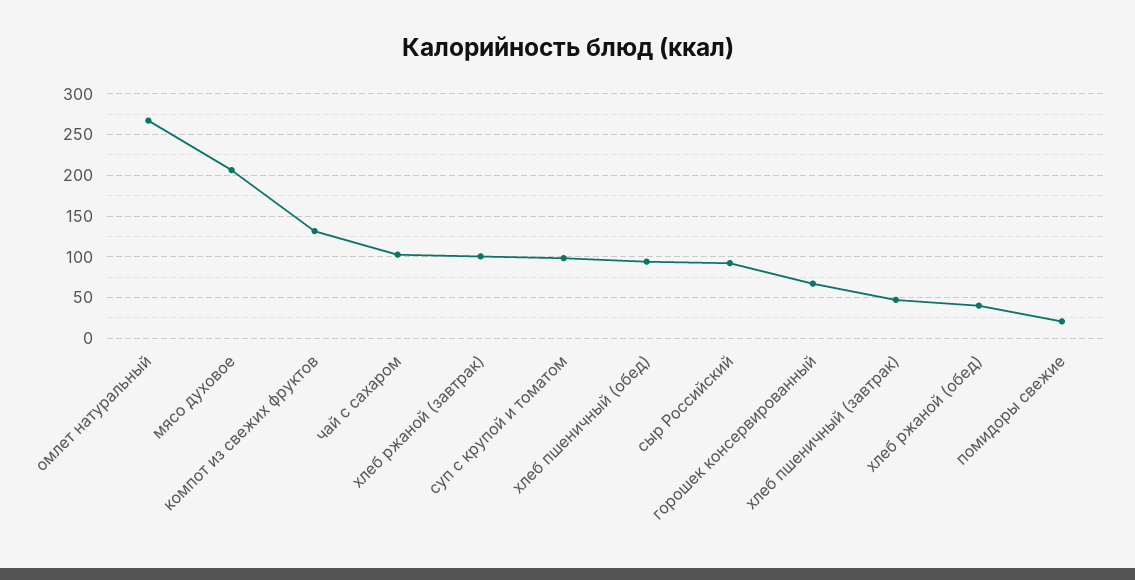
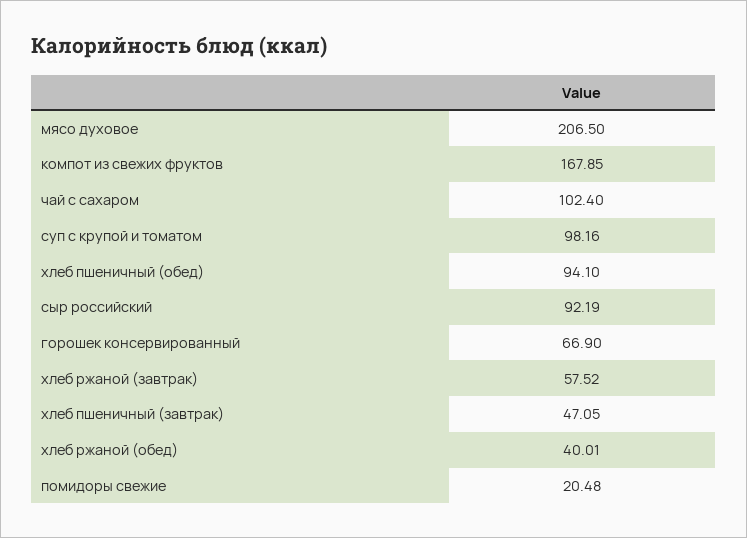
омлет натуральный: 270 -> none
компот из свежих фруктов: 130 -> 167.85
хлеб ржаной (завтрак): 100 -> 57.52

